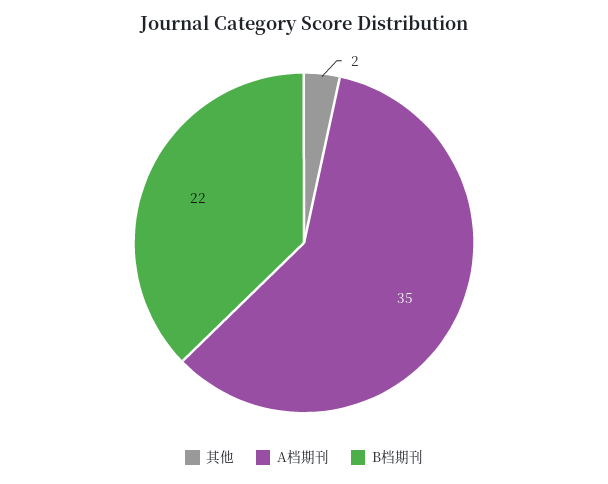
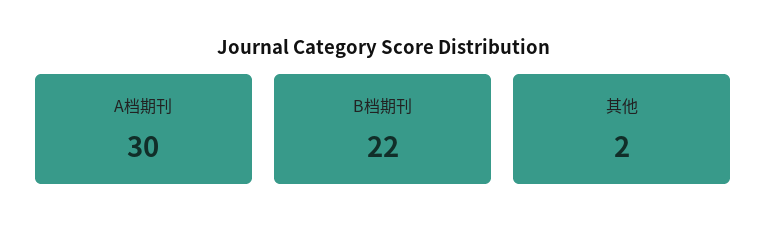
A档期刊: 35 -> 30

